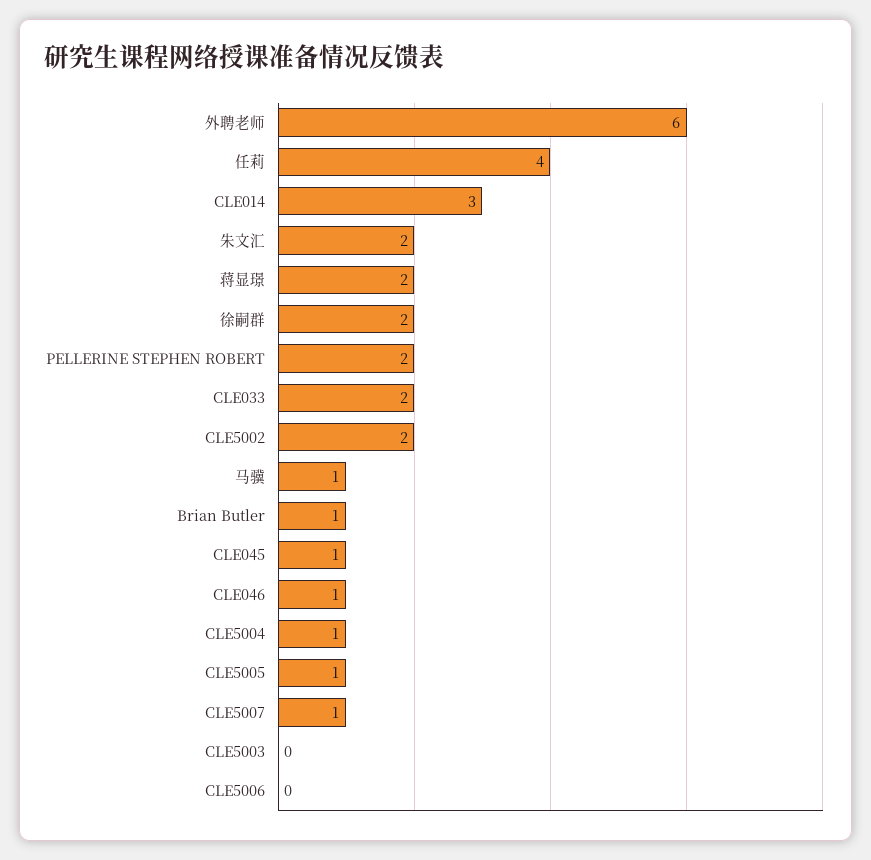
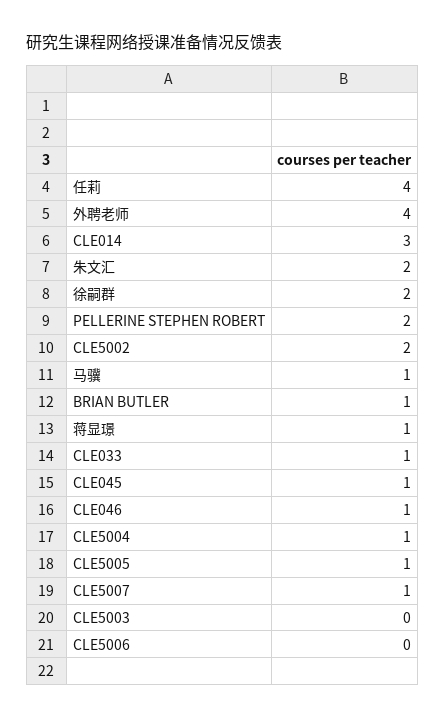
外聘老师: 6 -> 4
蒋显璟: 2 -> 1
CLE033: 2 -> 1

